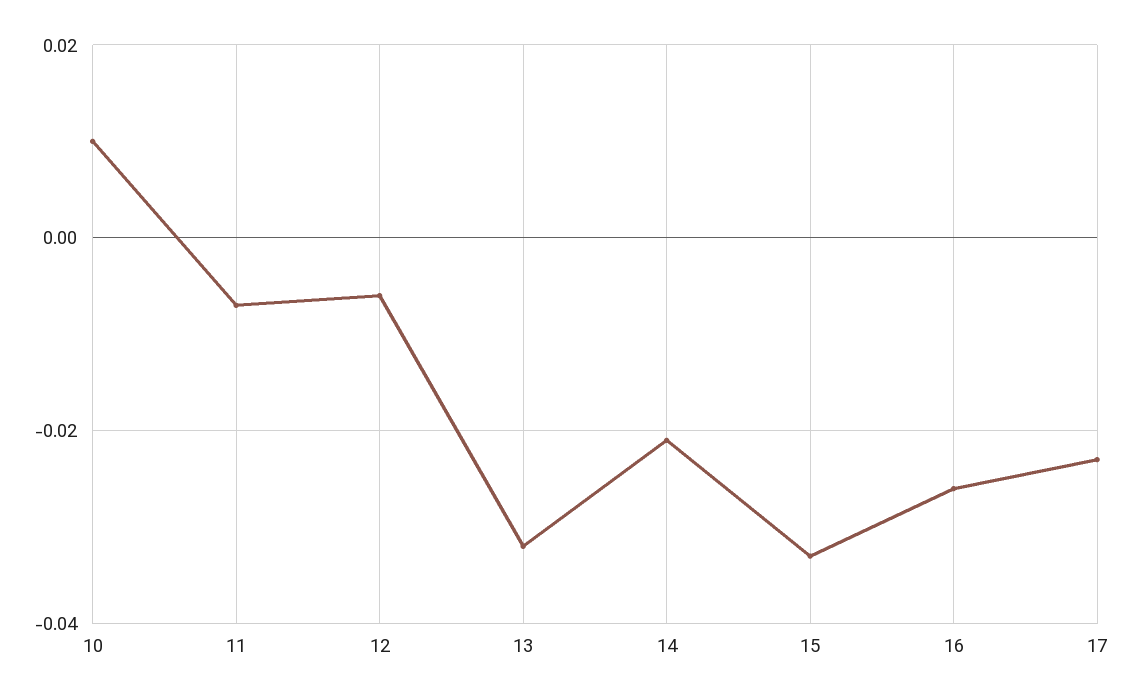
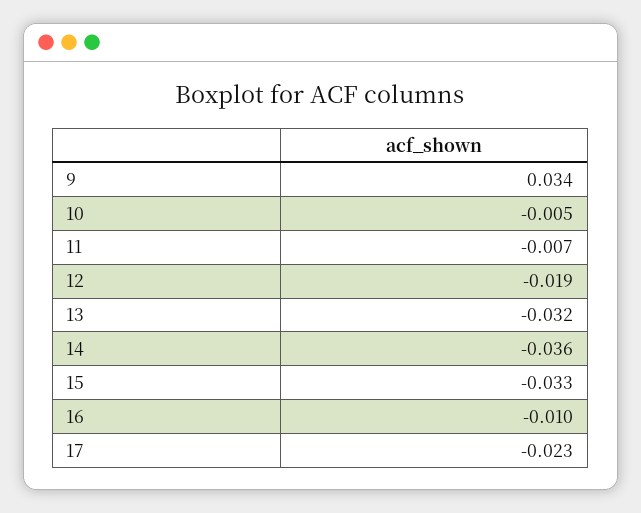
10: 0.01 -> -0.005
12: -0.005 -> -0.019
14: -0.02 -> -0.036
16: -0.025 -> -0.01
9: none -> 0.034

